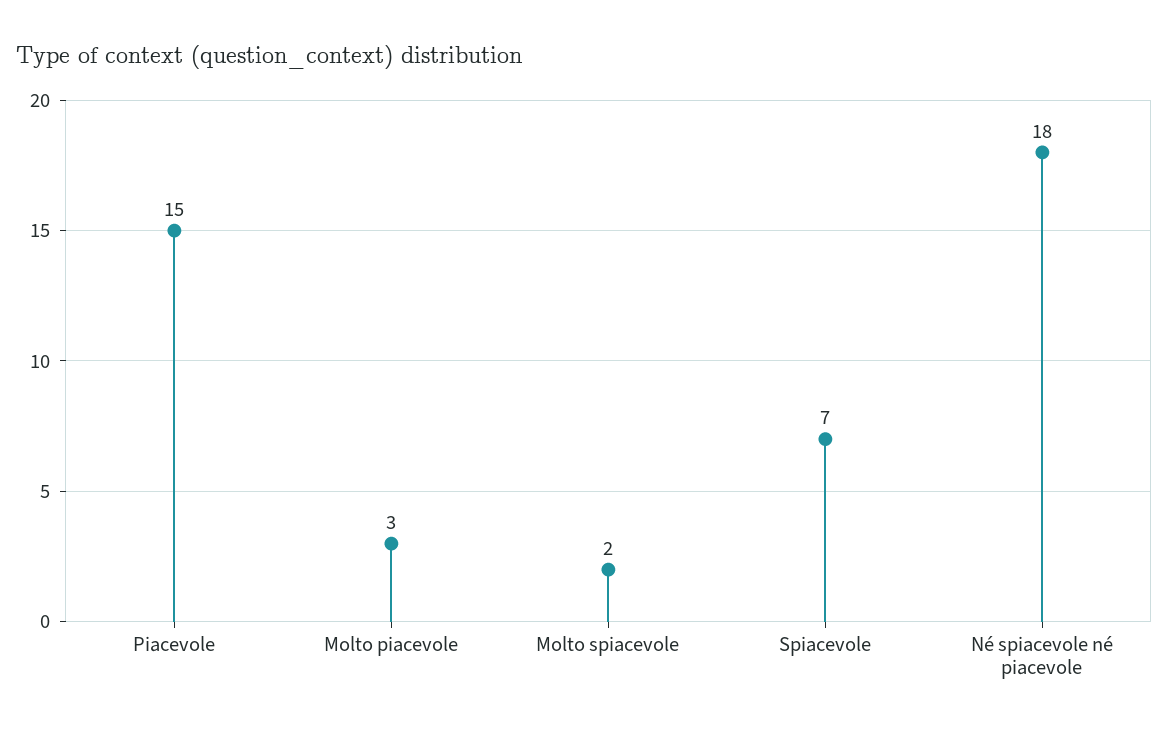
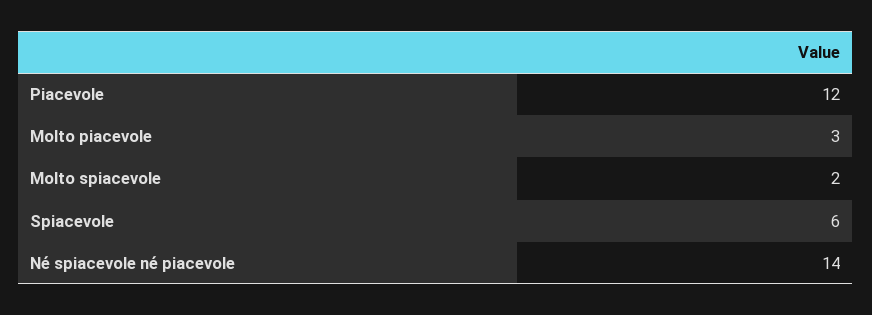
Piacevole: 15 -> 12
Spiacevole: 7 -> 6
Né spiacevole né piacevole: 18 -> 14

